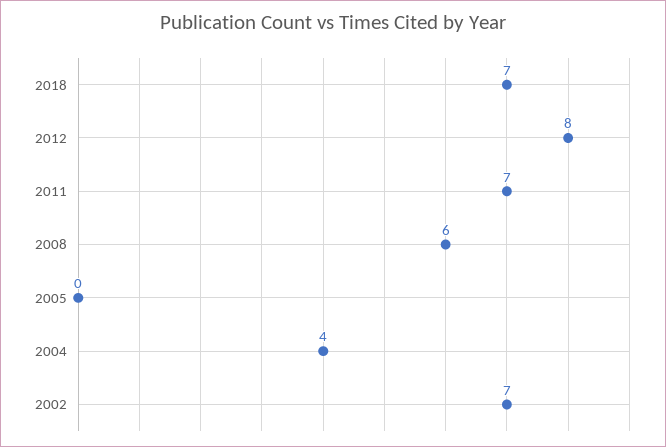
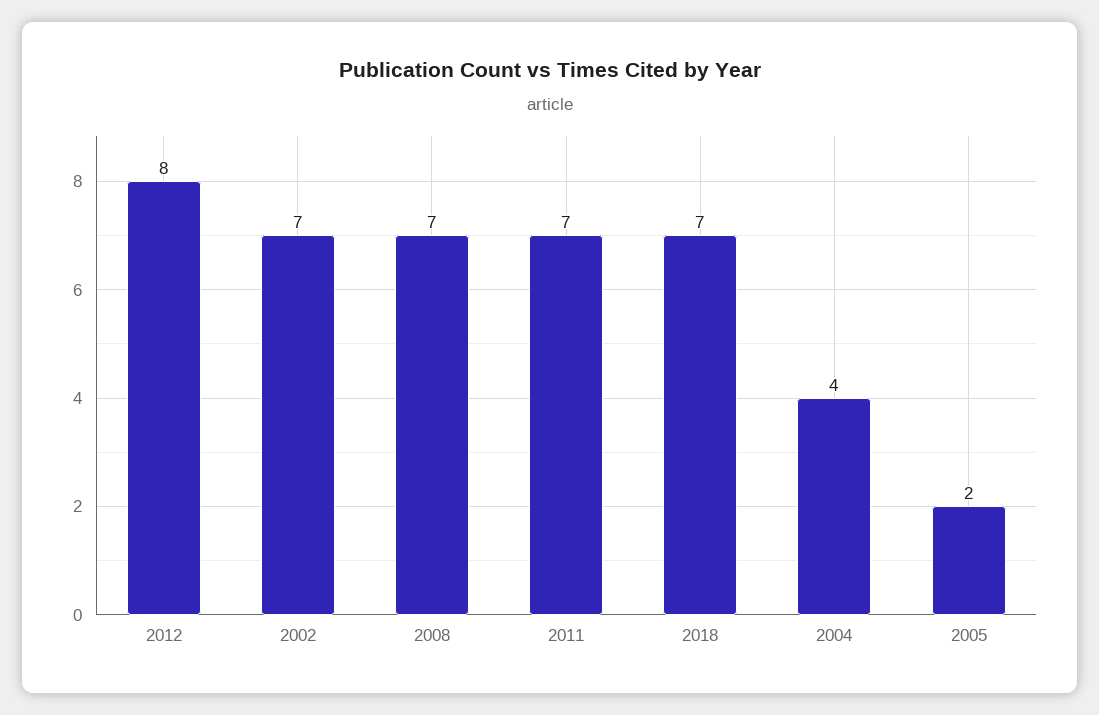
2008: 6 -> 7
2005: 0 -> 2

